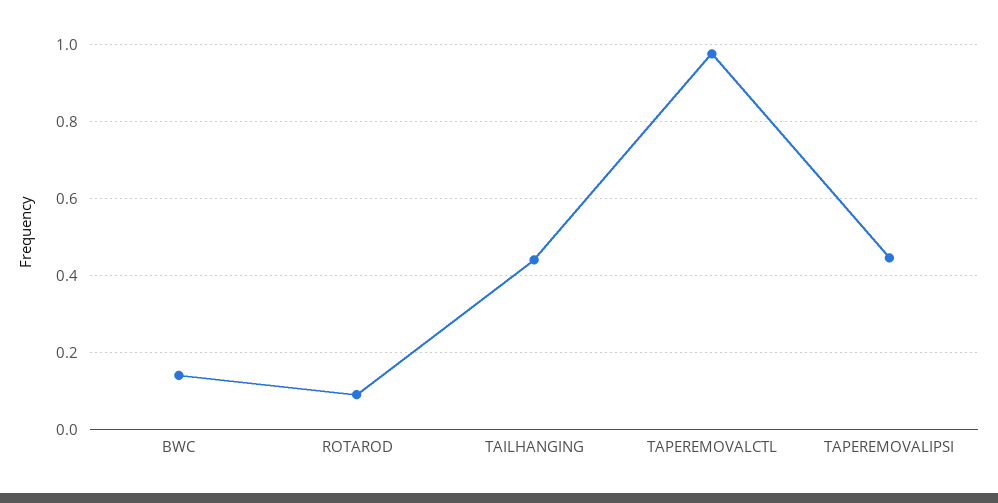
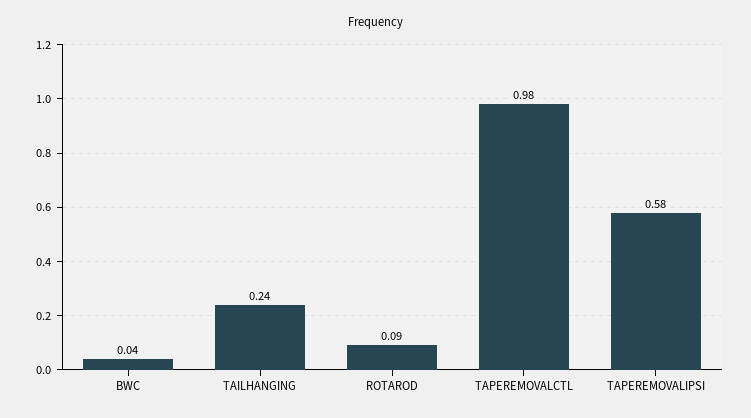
BWC: 0.14 -> 0.04
TAILHANGING: 0.44 -> 0.24
TAPEREMOVALIPSI: 0.44 -> 0.58

